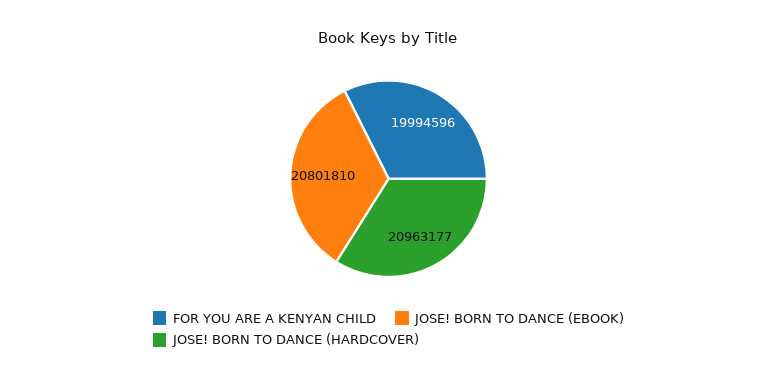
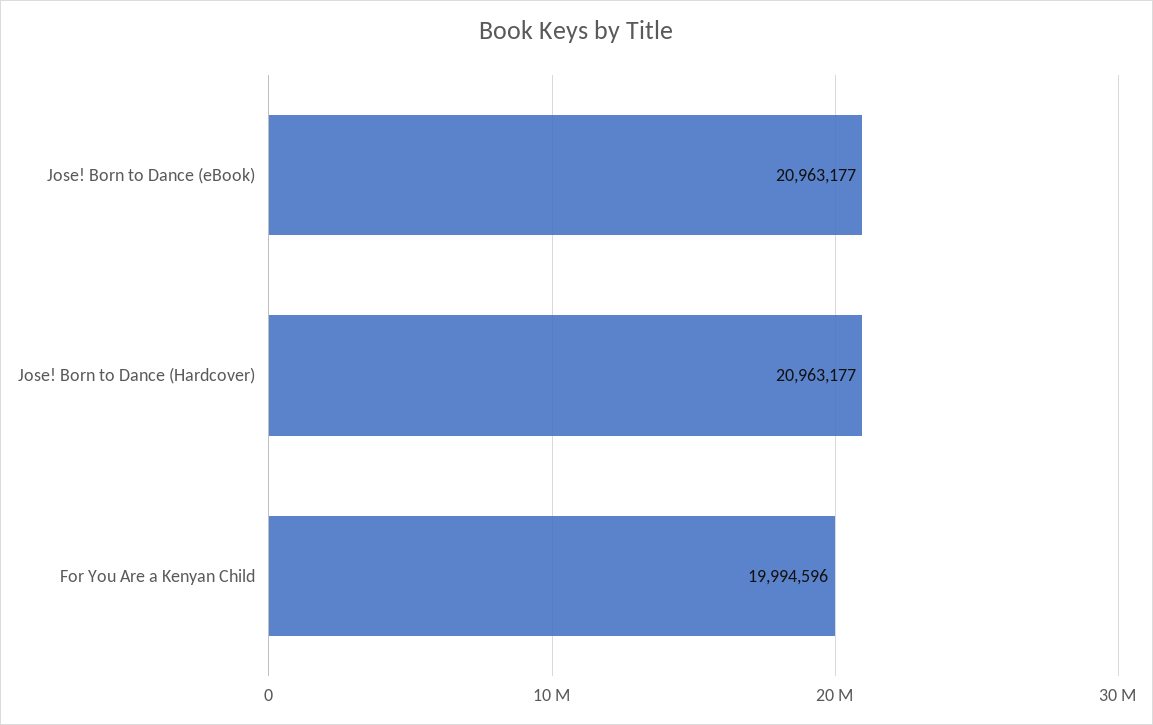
JOSE! BORN TO DANCE (EBOOK): 20801810 -> 20963177

